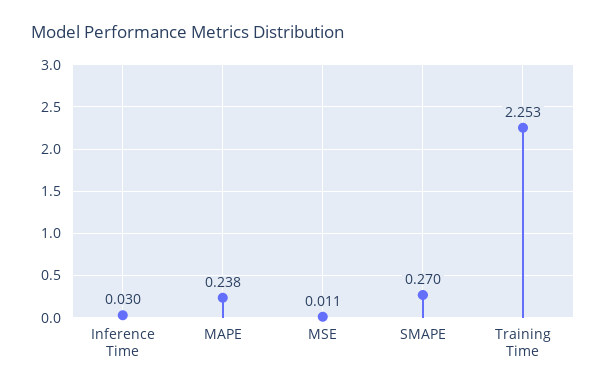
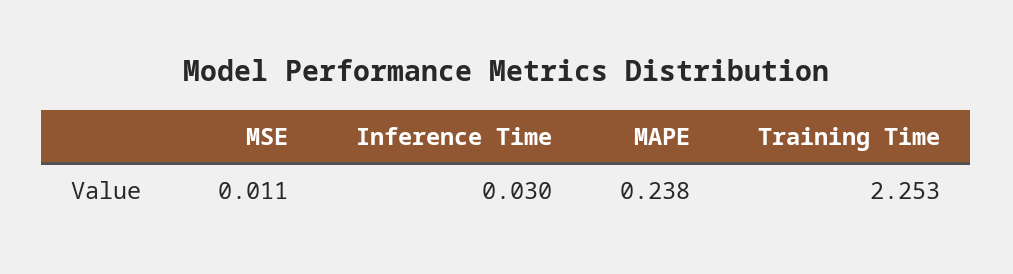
SMAPE: 0.27 -> none

